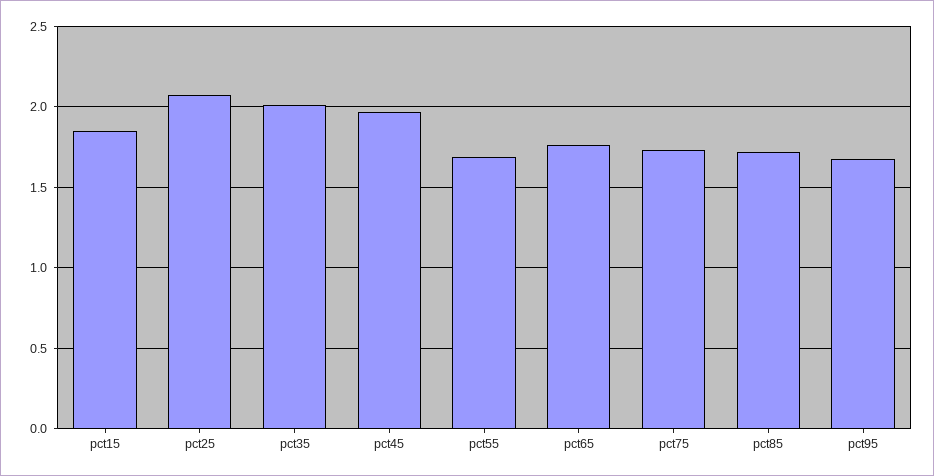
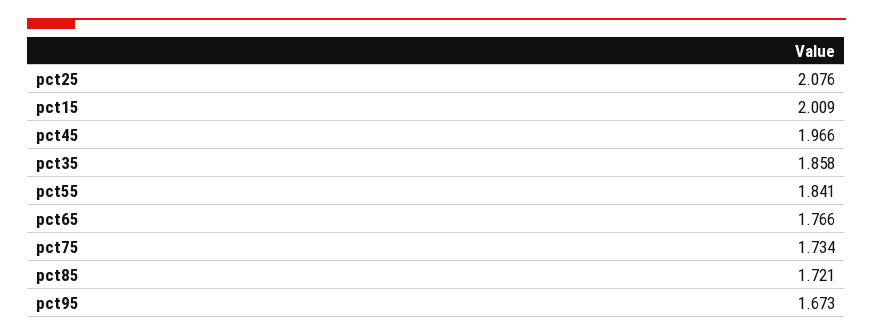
pct15: 1.85 -> 2.009
pct35: 2 -> 1.858
pct55: 1.7 -> 1.841

